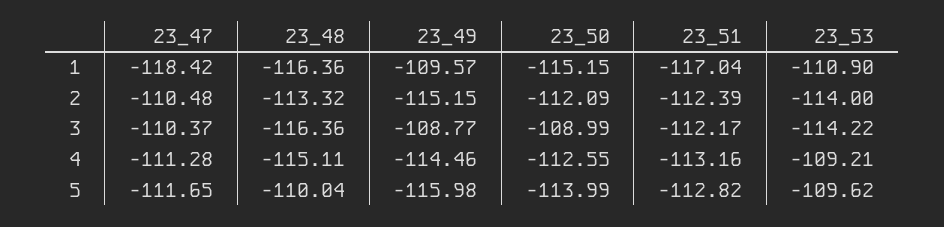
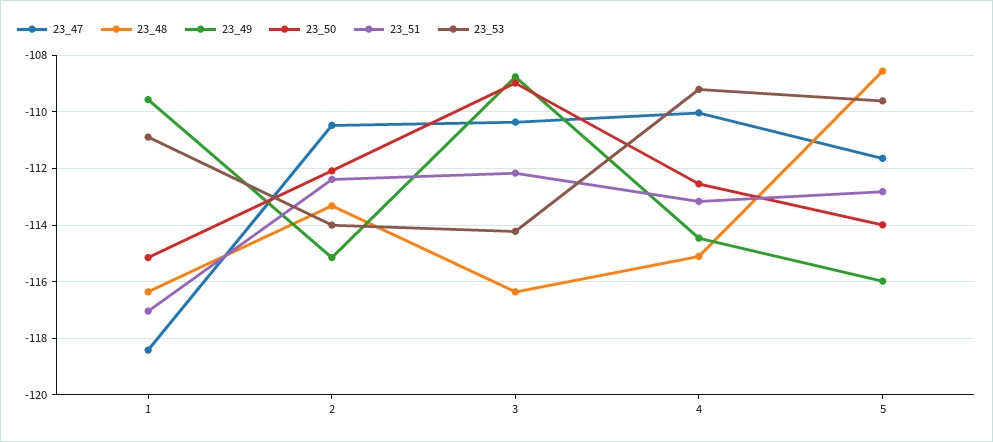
23_47, 4: -111.28 -> -110
23_48, 5: -110.04 -> -108.5

